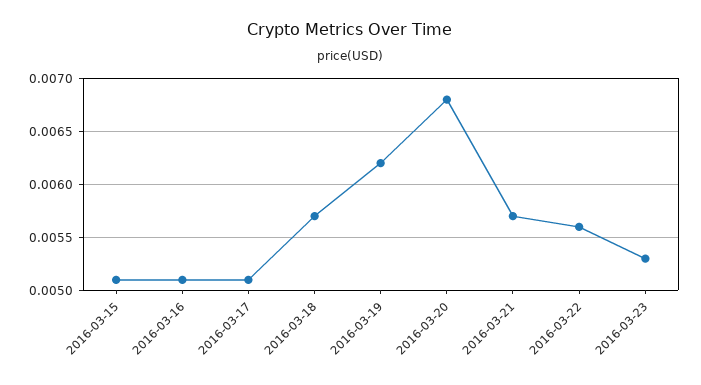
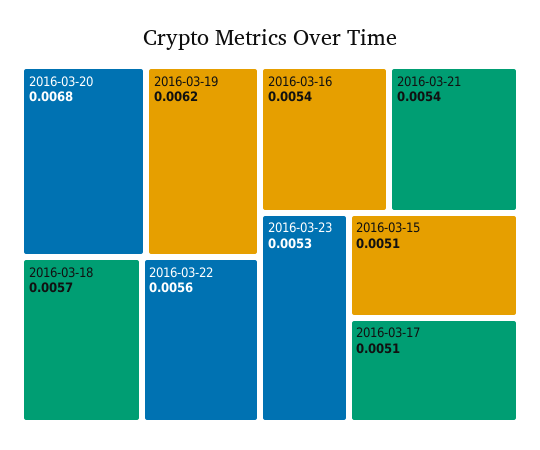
2016-03-16: 0.0051 -> 0.0054
2016-03-21: 0.0057 -> 0.0054

